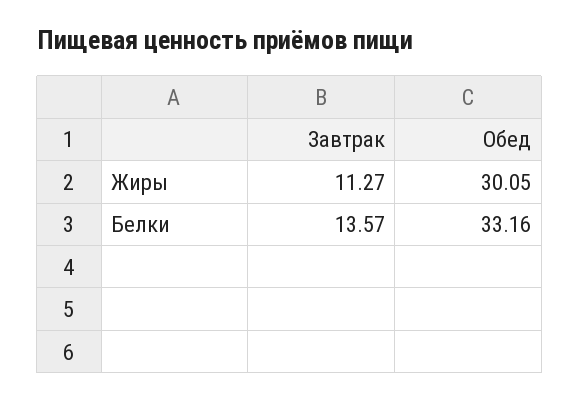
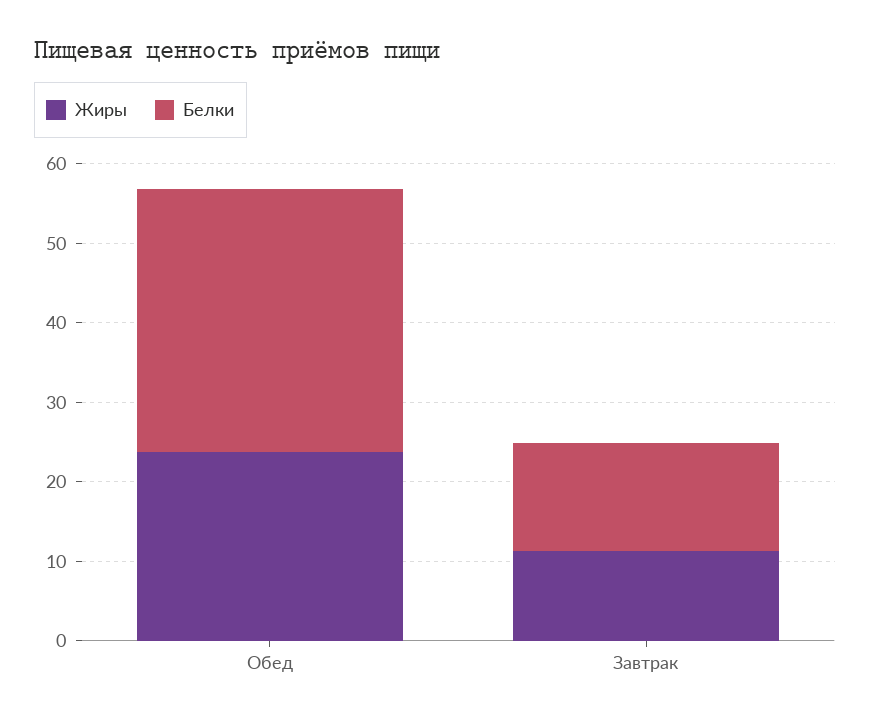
Жиры, Обед: 30.05 -> 24

